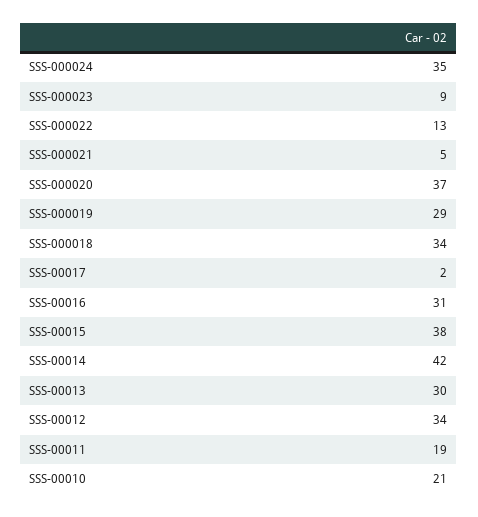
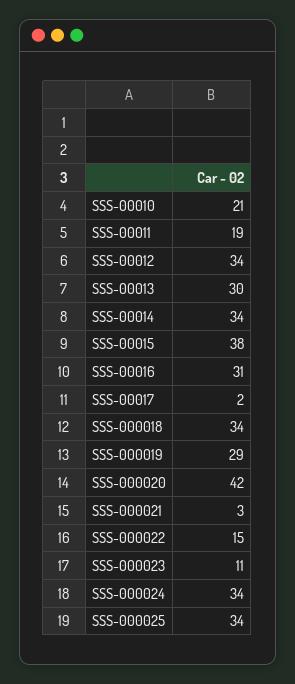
SSS-000024: 35 -> 34
SSS-000023: 9 -> 11
SSS-000022: 13 -> 15
SSS-000021: 5 -> 3
SSS-000020: 37 -> 42
SSS-00014: 42 -> 34
SSS-000025: none -> 34

